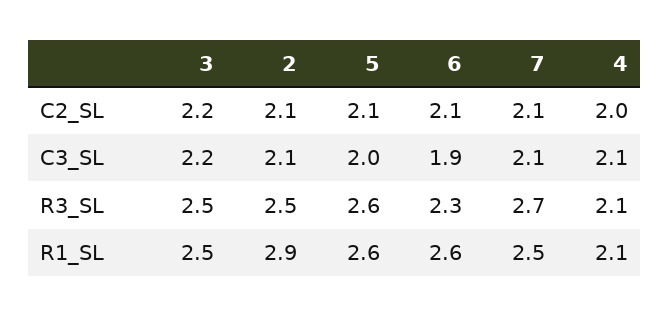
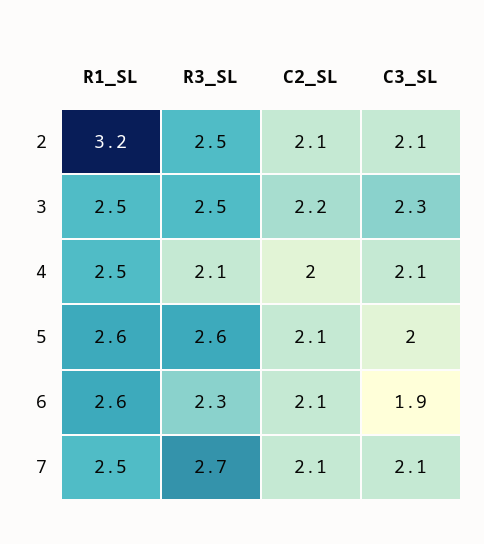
3, C3_SL: 2.2 -> 2.3
2, R1_SL: 2.9 -> 3.2
4, R1_SL: 2.1 -> 2.5

